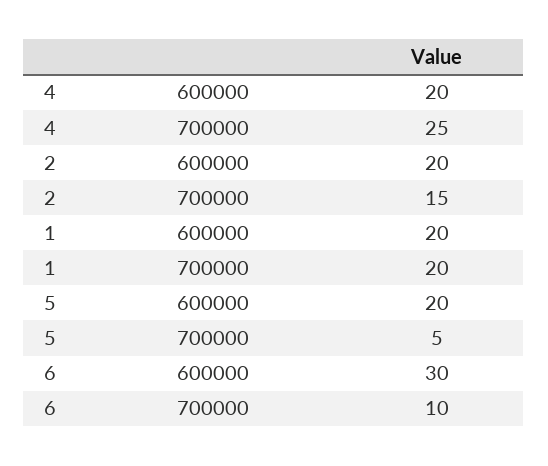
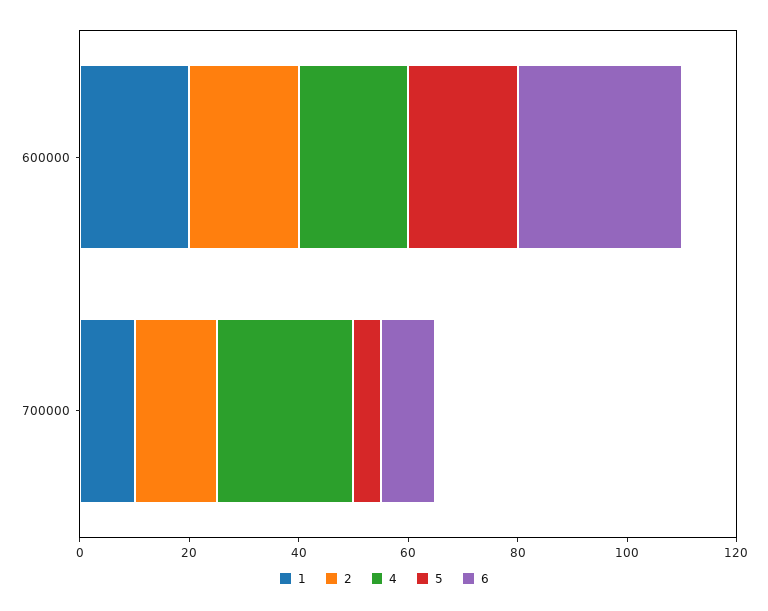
1, 700000: 20 -> 10

